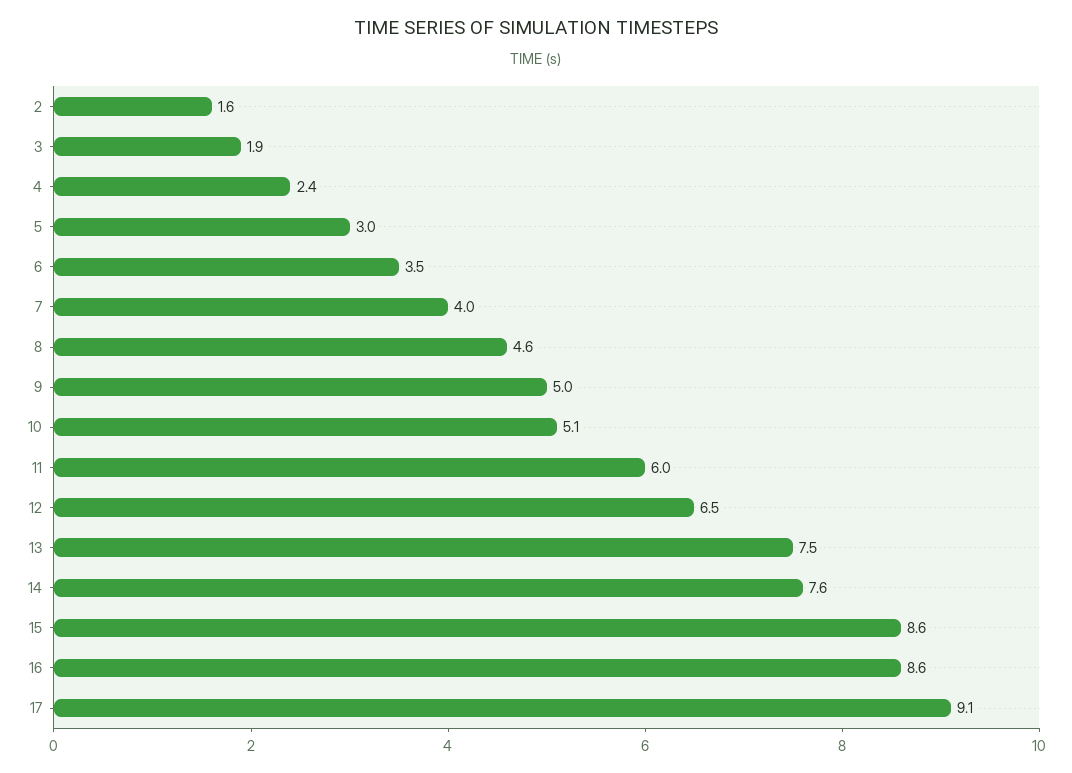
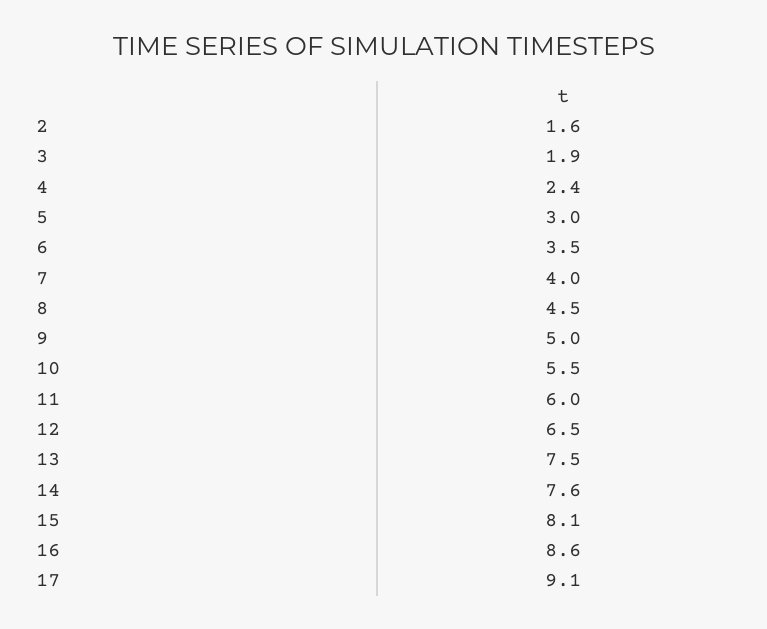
8: 4.6 -> 4.5
10: 5.1 -> 5.5
15: 8.6 -> 8.1

